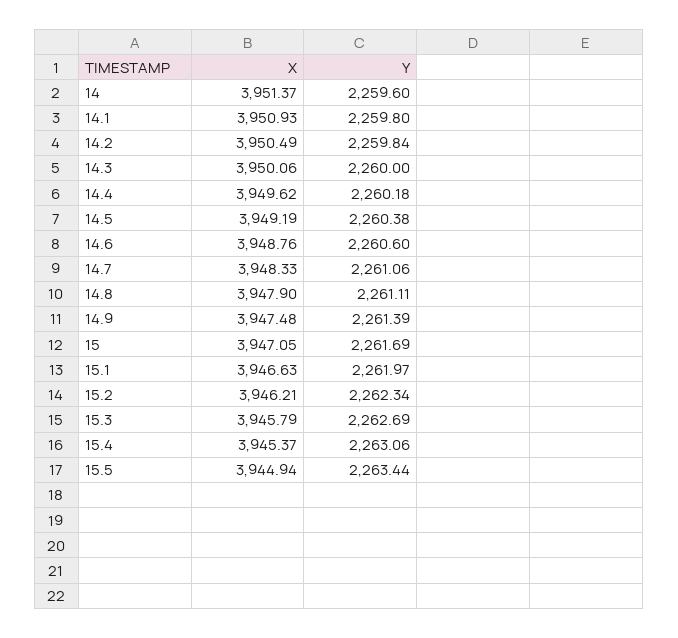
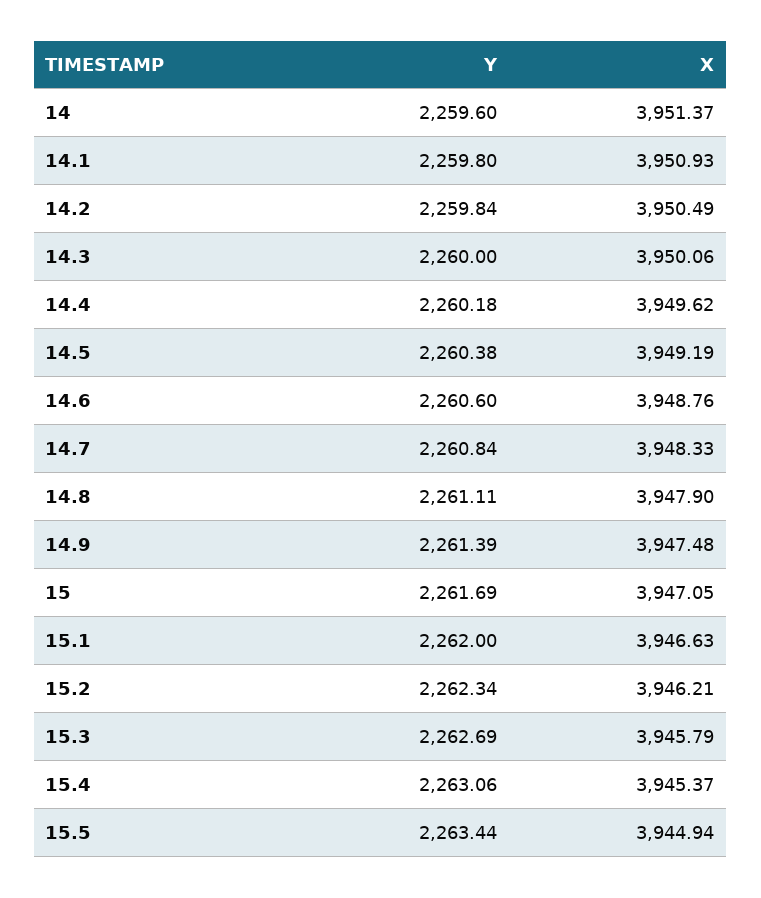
Y, 14.7: 2261.06 -> 2260.84
Y, 15.1: 2261.97 -> 2262

